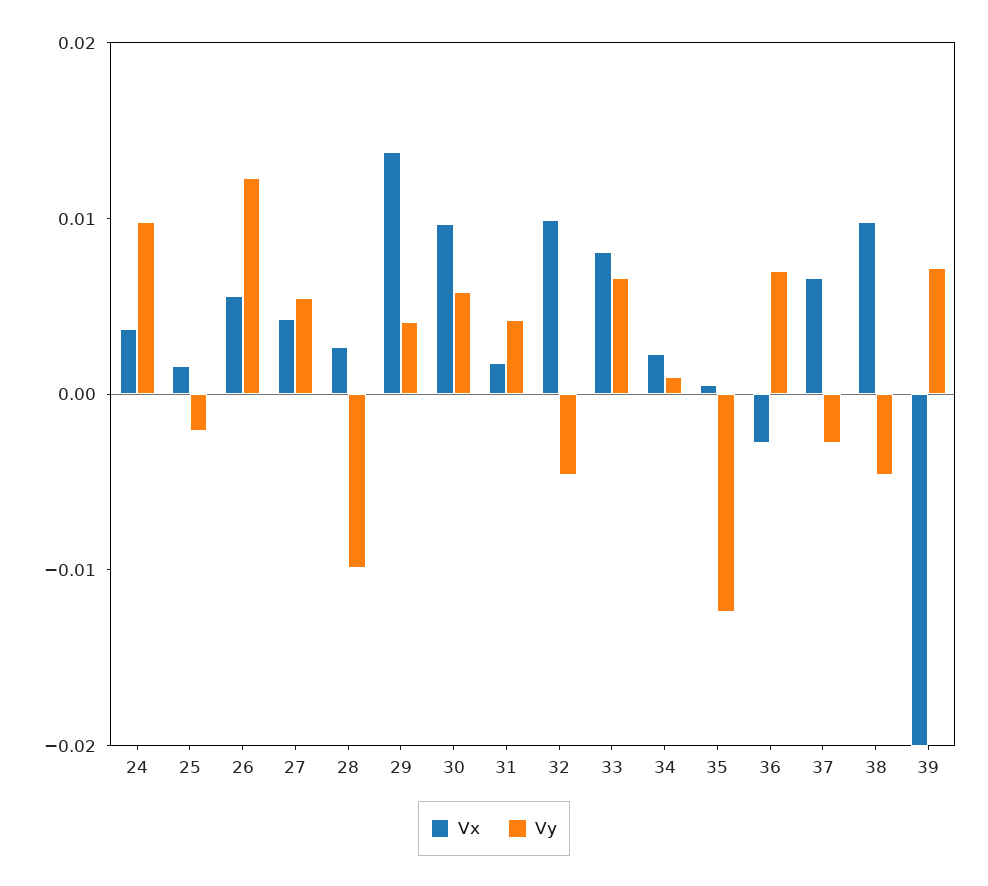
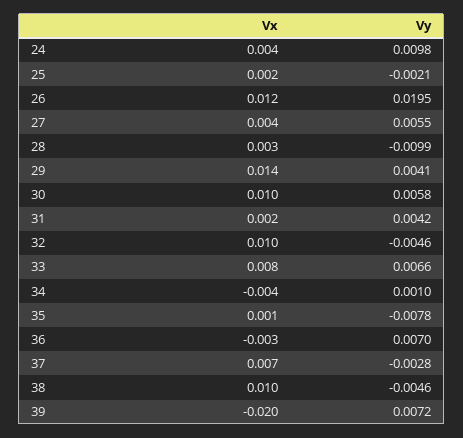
Vx, 26: 0.006 -> 0.012
Vy, 26: 0.012 -> 0.0195
Vx, 34: 0.002 -> -0.004
Vy, 35: -0.012 -> -0.0078

